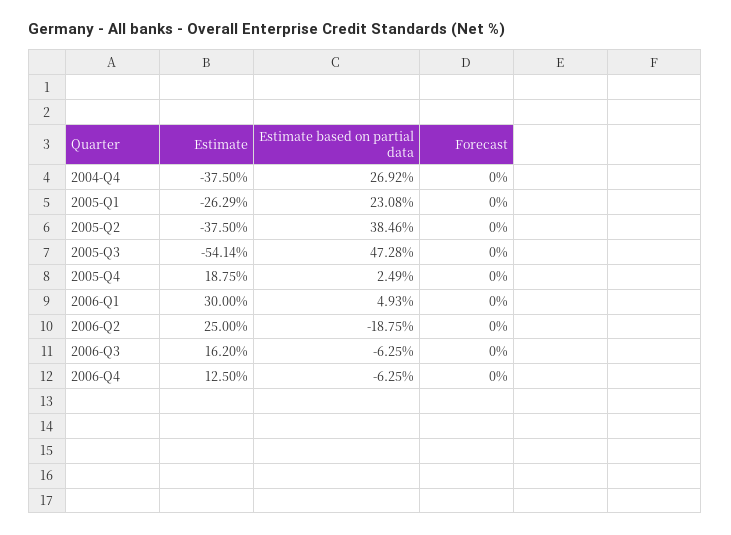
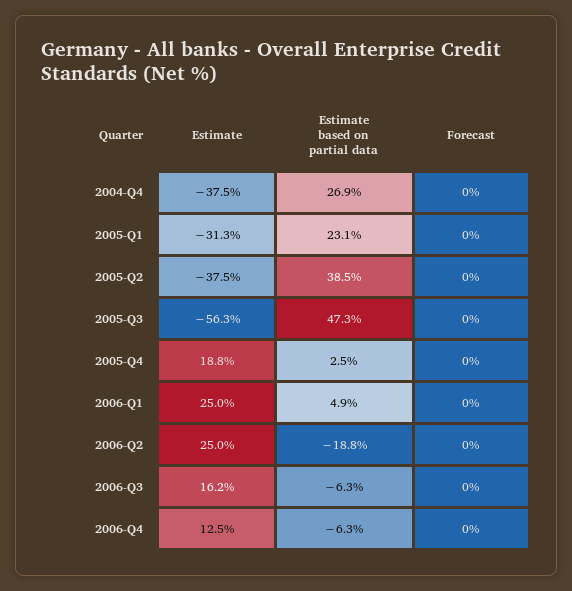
Estimate, 2005-Q1: -26.29 -> -31.3
Estimate, 2005-Q3: -54.14 -> -56.3
Estimate, 2006-Q1: 30 -> 25

